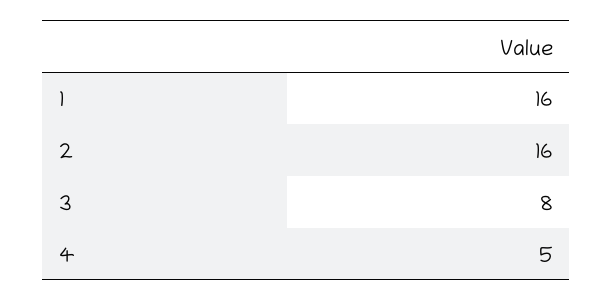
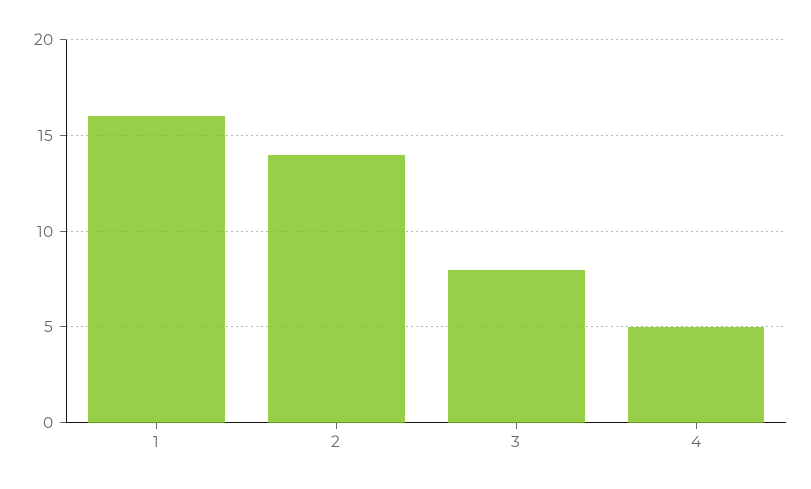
2: 16 -> 14

